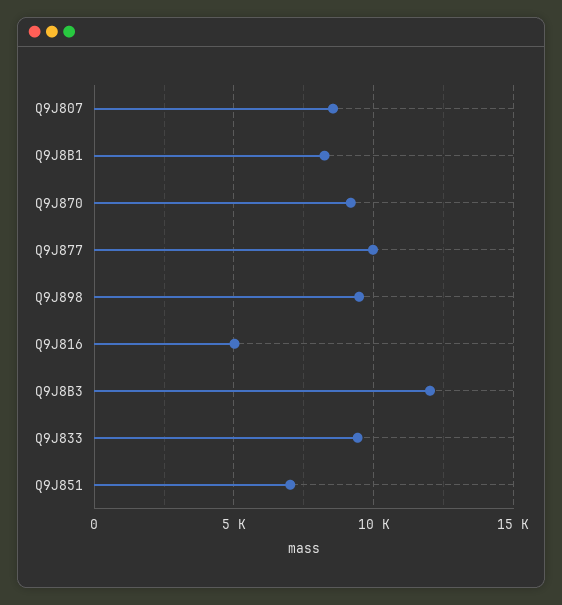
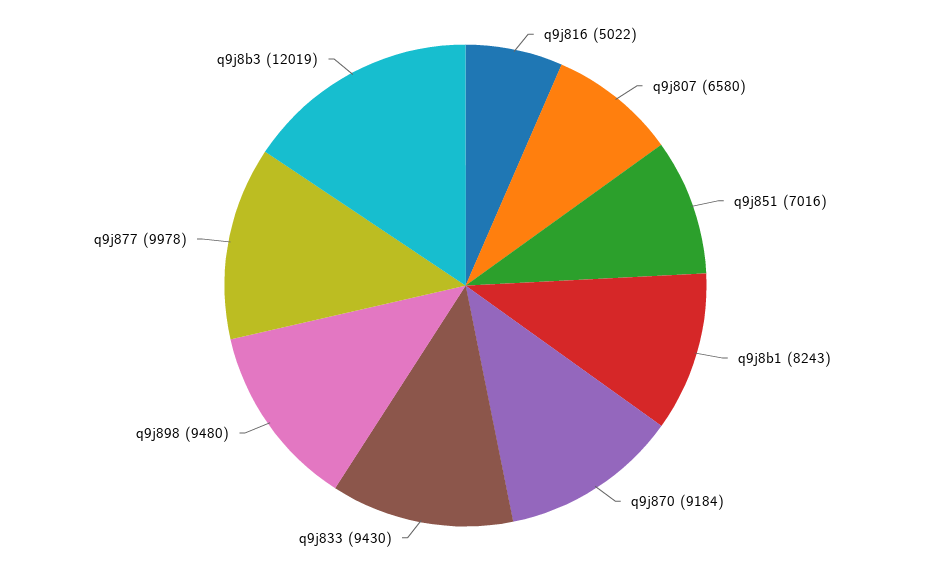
Q9J807: 8500 -> 6580

